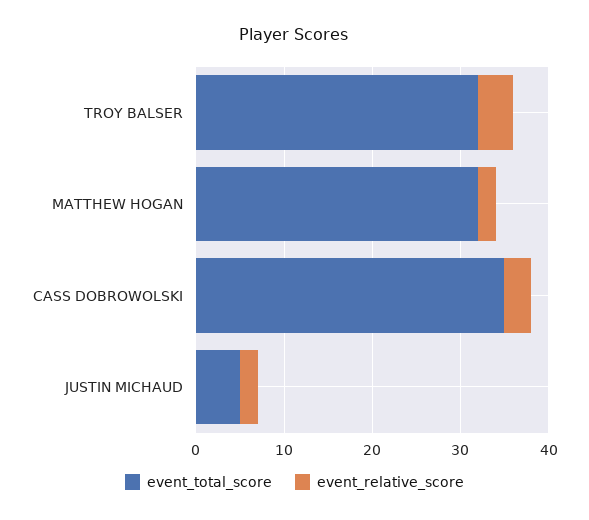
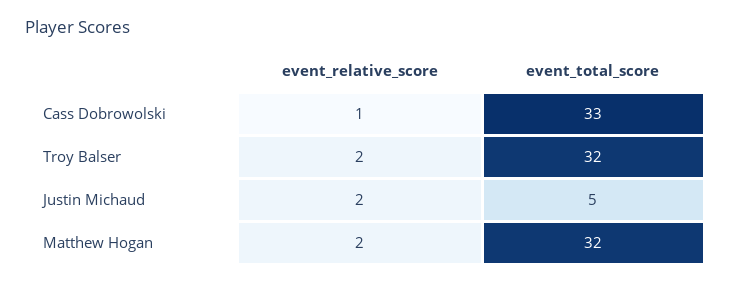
event_relative_score, TROY BALSER: 4 -> 2
event_total_score, CASS DOBROWOLSKI: 35 -> 33
event_relative_score, CASS DOBROWOLSKI: 3 -> 1

